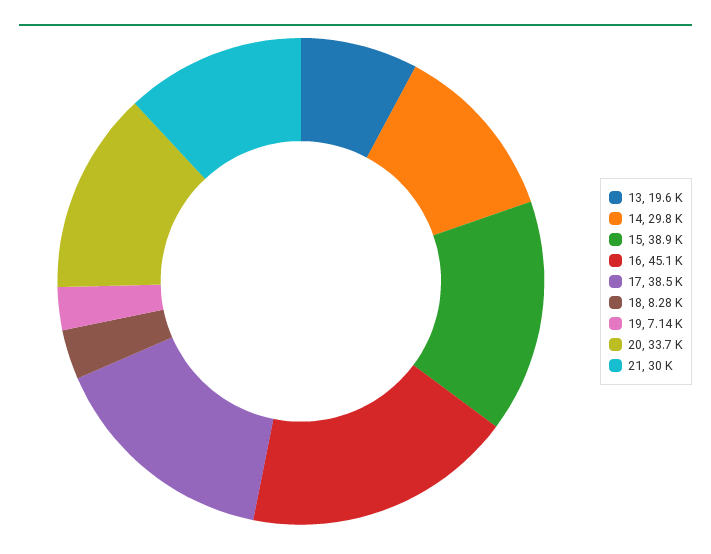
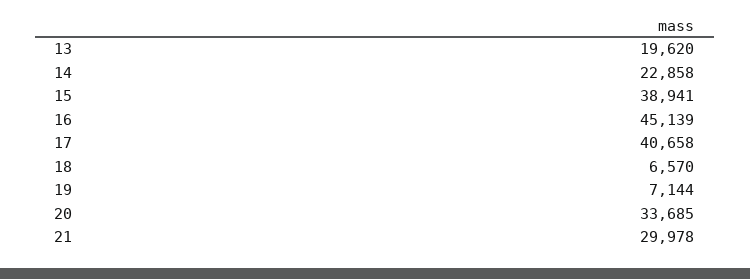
14: 29800 -> 22858
17: 38500 -> 40658
18: 8280 -> 6570

